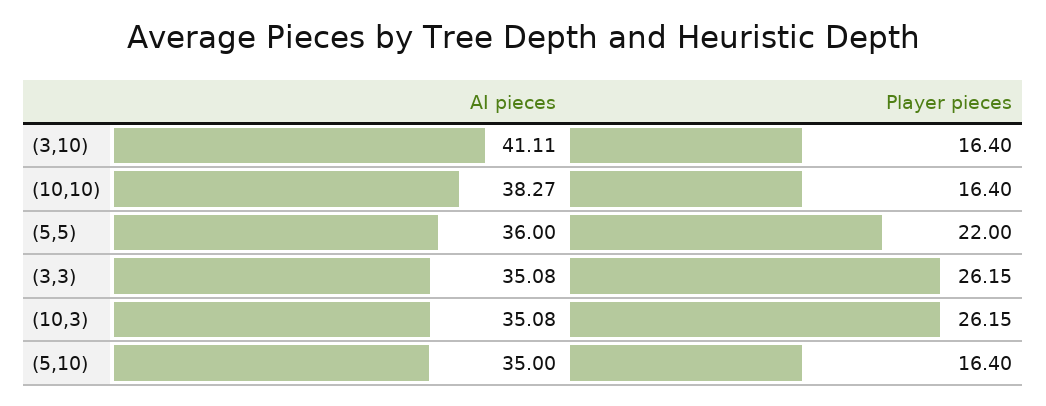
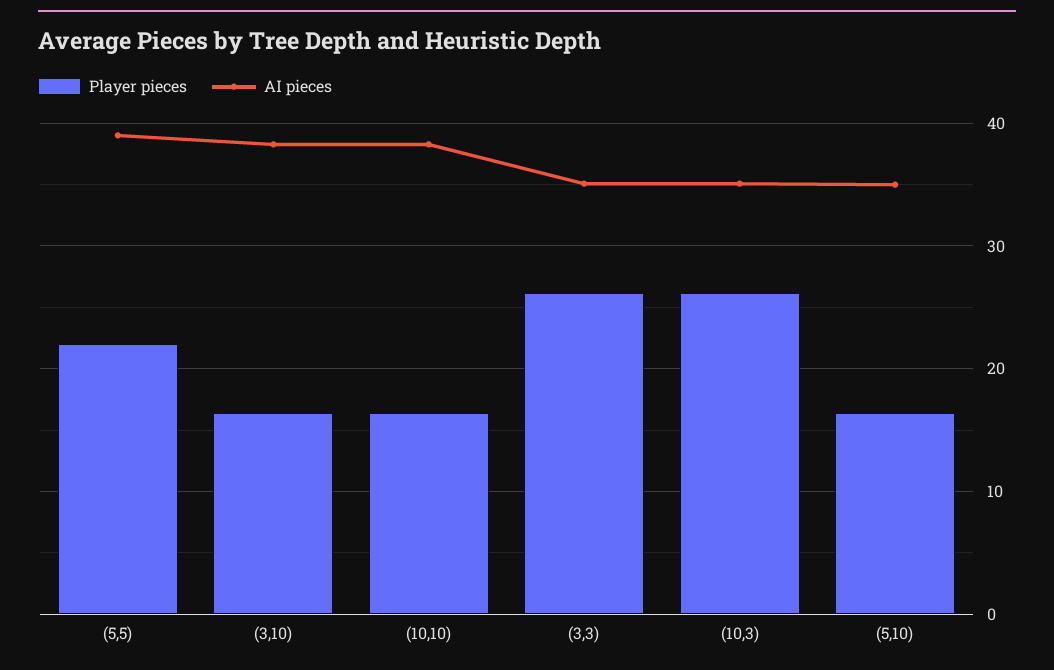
AI pieces, (3,10): 41.11 -> 38
AI pieces, (5,5): 36 -> 39

